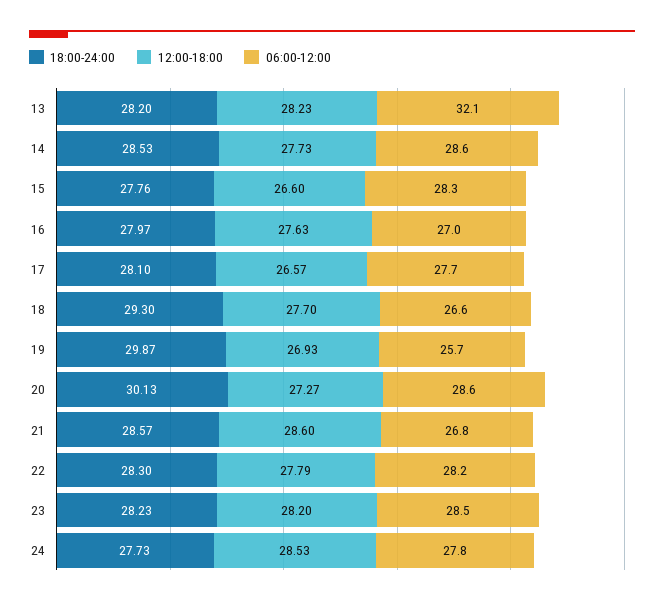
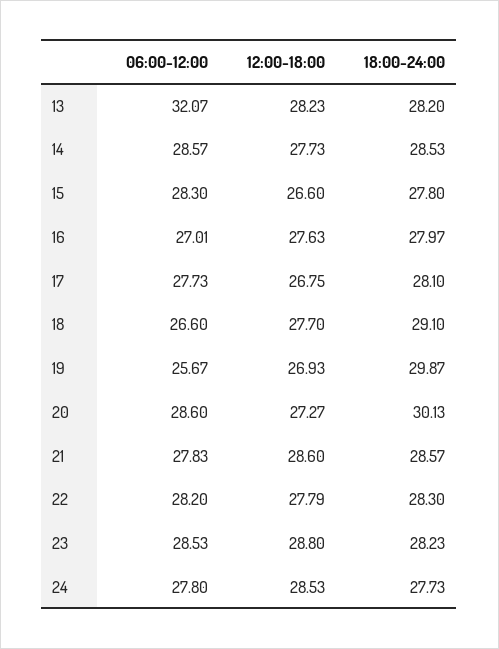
18:00-24:00, 15: 27.76 -> 27.8
12:00-18:00, 17: 26.57 -> 26.75
18:00-24:00, 18: 29.3 -> 29.1
06:00-12:00, 21: 26.8 -> 27.83
12:00-18:00, 23: 28.2 -> 28.8

